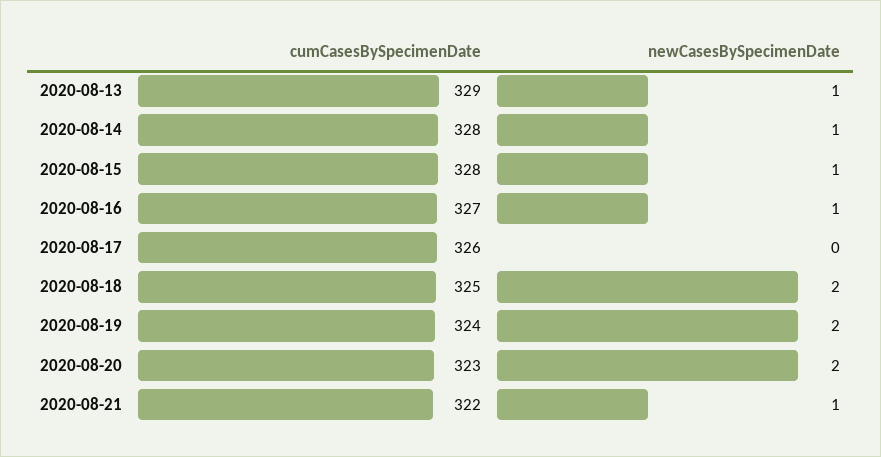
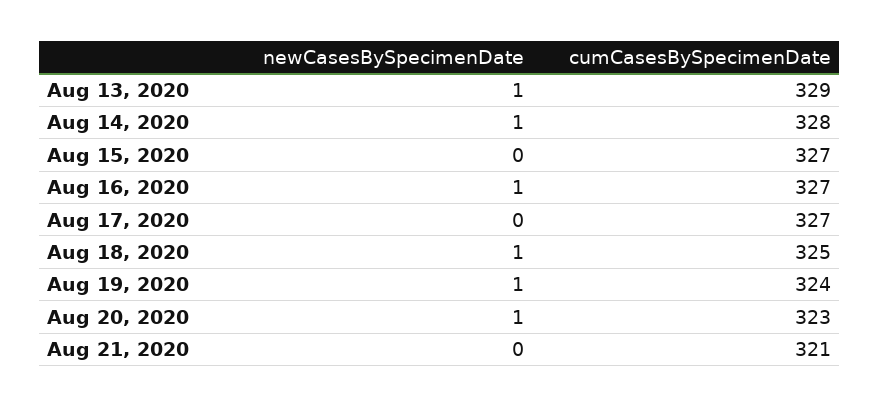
cumCasesBySpecimenDate, 2020-08-15: 328 -> 327
newCasesBySpecimenDate, 2020-08-15: 1 -> 0
cumCasesBySpecimenDate, 2020-08-17: 326 -> 327
newCasesBySpecimenDate, 2020-08-18: 2 -> 1
newCasesBySpecimenDate, 2020-08-19: 2 -> 1
newCasesBySpecimenDate, 2020-08-20: 2 -> 1
cumCasesBySpecimenDate, 2020-08-21: 322 -> 321
newCasesBySpecimenDate, 2020-08-21: 1 -> 0

